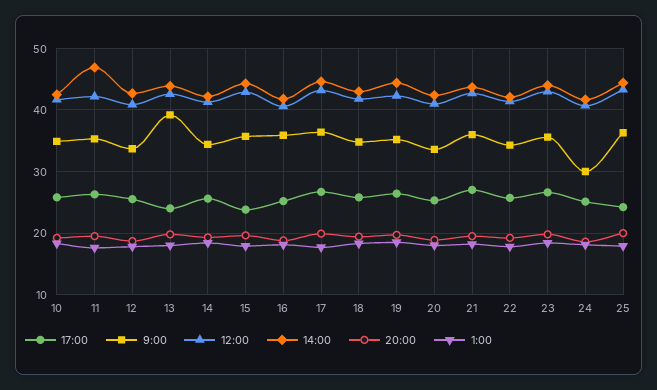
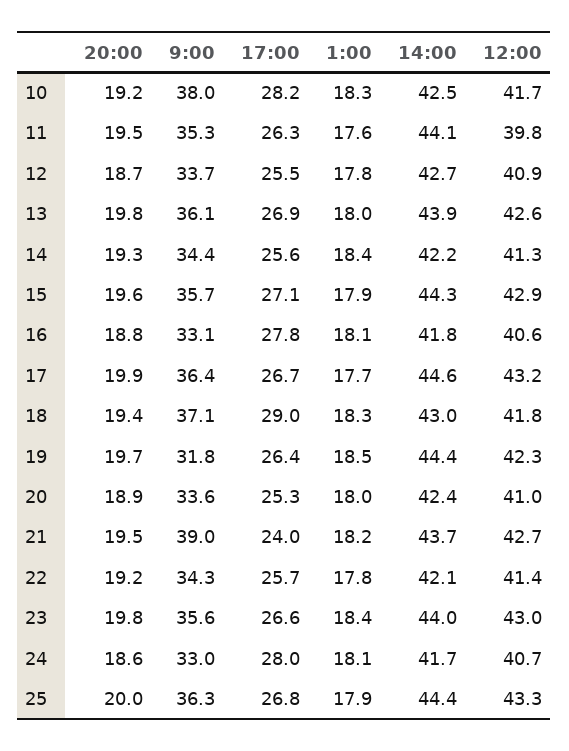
17:00, 10: 26 -> 28.2
9:00, 10: 35 -> 38
12:00, 11: 42 -> 39.8
14:00, 11: 47 -> 44.1
17:00, 13: 24 -> 26.9
9:00, 13: 39 -> 36.1
17:00, 15: 24 -> 27.1
17:00, 16: 25 -> 27.8
9:00, 16: 36 -> 33.1
17:00, 18: 26 -> 29
9:00, 18: 35 -> 37.1
9:00, 19: 35 -> 31.8
17:00, 21: 27 -> 24
9:00, 21: 36 -> 39
17:00, 24: 25 -> 28
9:00, 24: 30 -> 33
17:00, 25: 24 -> 26.8

